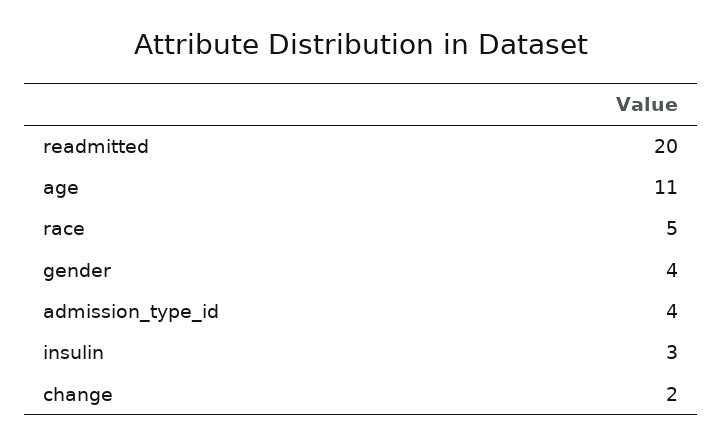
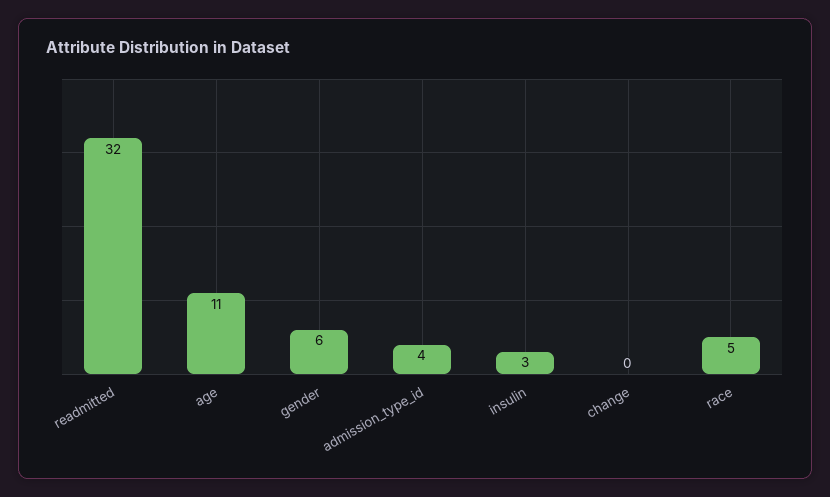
readmitted: 20 -> 32
gender: 4 -> 6
change: 2 -> 0

